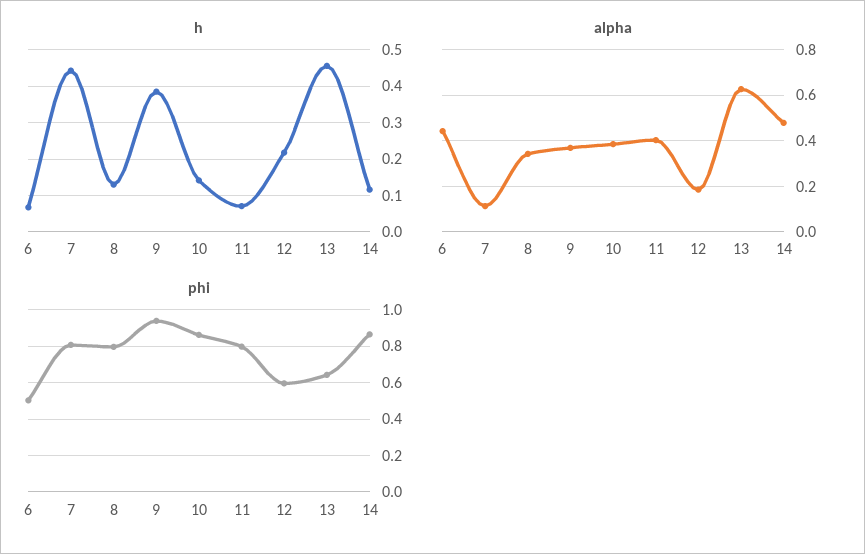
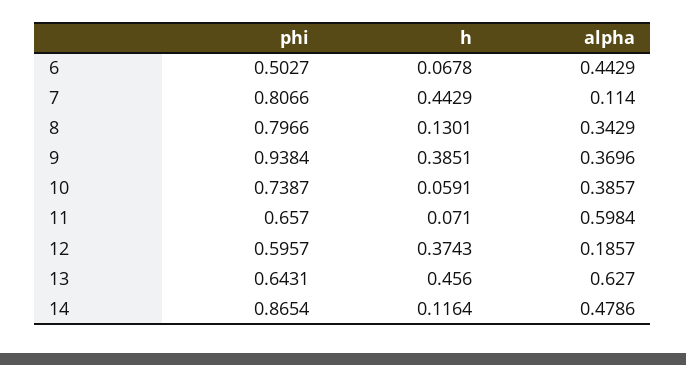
h, 10: 0.14 -> 0.0591
h, 12: 0.22 -> 0.3743
alpha, 11: 0.4 -> 0.5984
phi, 10: 0.85 -> 0.7387
phi, 11: 0.8 -> 0.657

